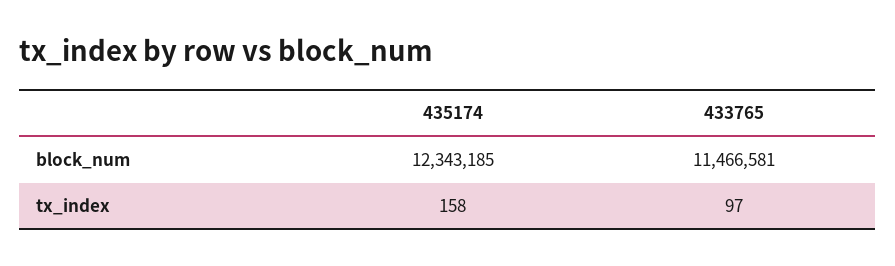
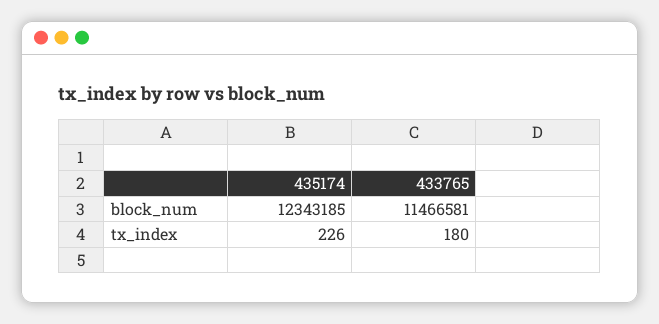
435174, tx_index: 158 -> 226
433765, tx_index: 97 -> 180

